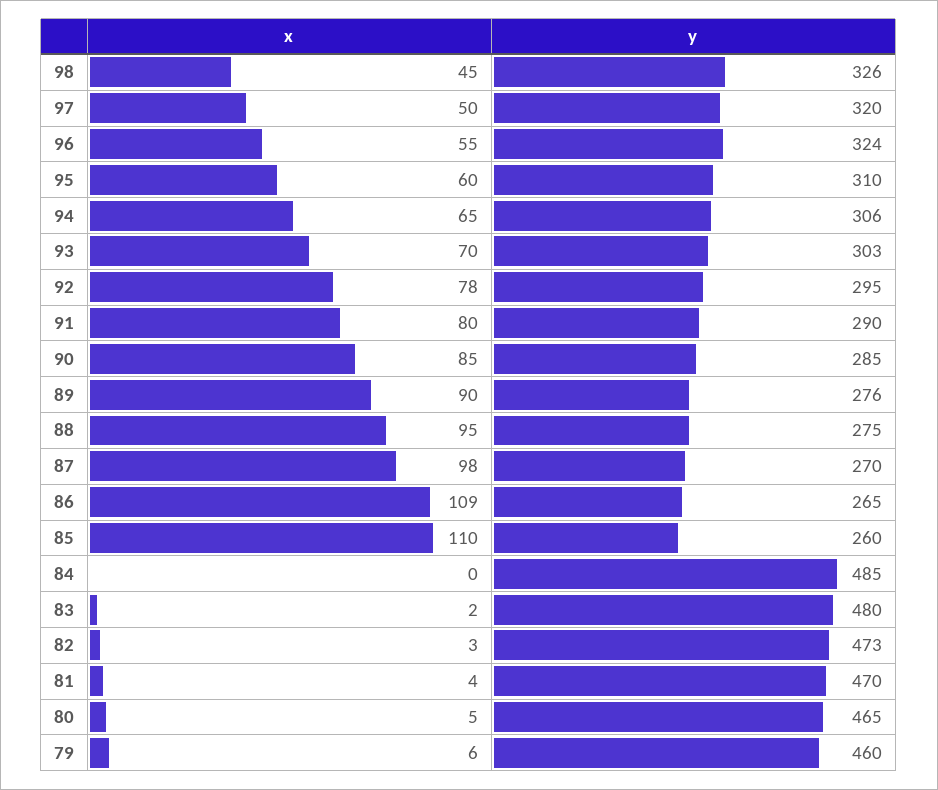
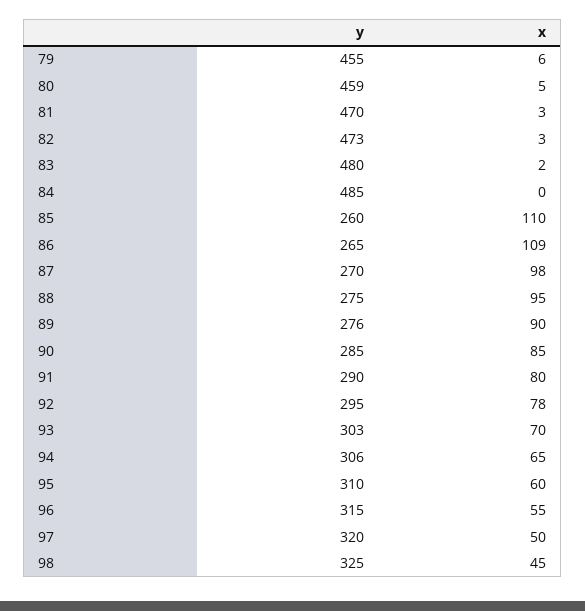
y, 98: 326 -> 325
y, 96: 324 -> 315
x, 81: 4 -> 3
y, 80: 465 -> 459
y, 79: 460 -> 455

